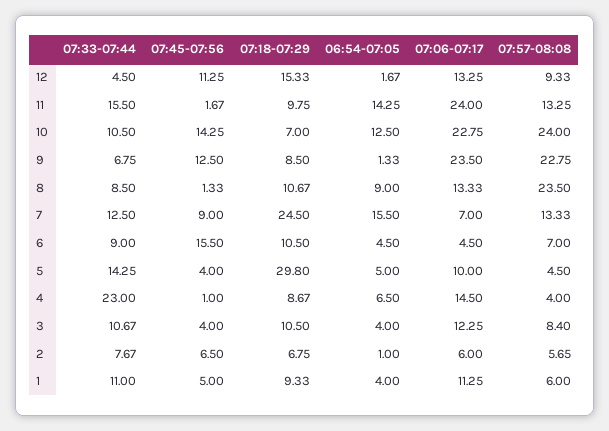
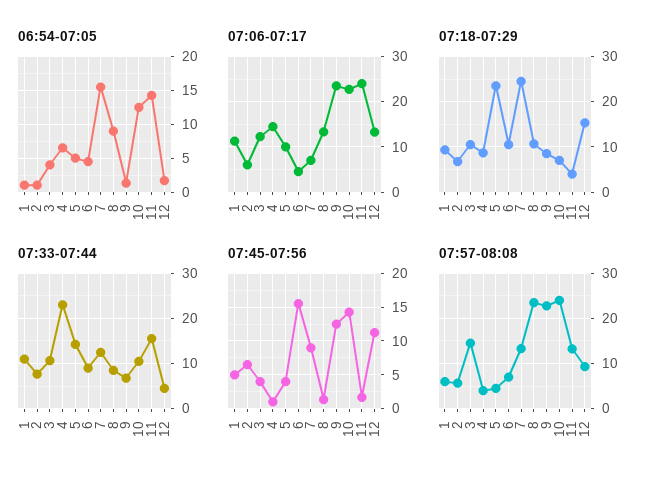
07:18-07:29, 11: 9.75 -> 4
07:18-07:29, 5: 29.8 -> 24
07:57-08:08, 3: 8.4 -> 14
06:54-07:05, 1: 4 -> 1

